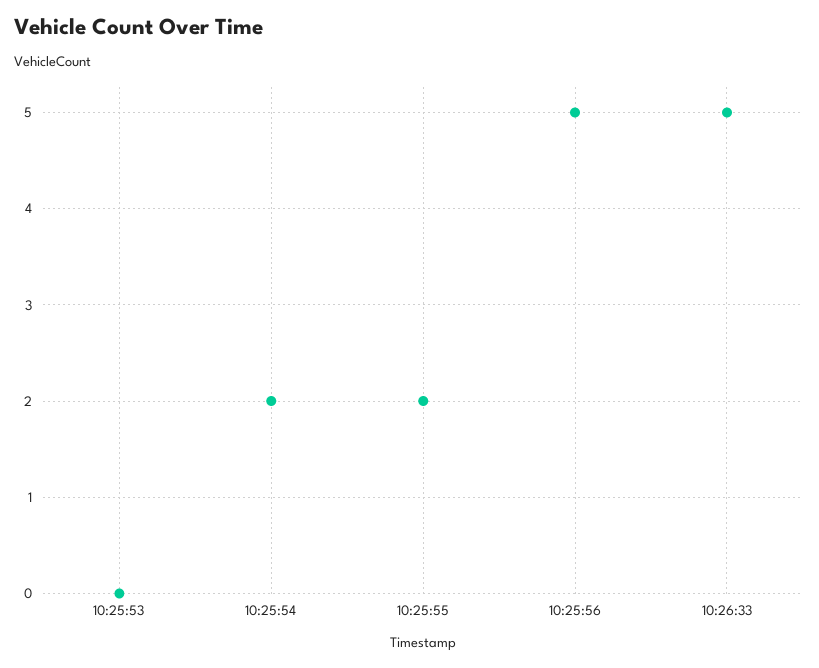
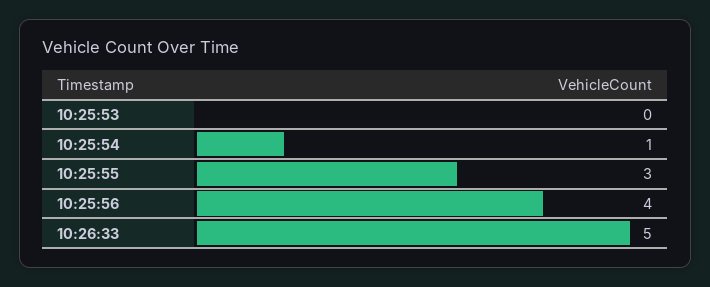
10:25:54: 2 -> 1
10:25:55: 2 -> 3
10:25:56: 5 -> 4

